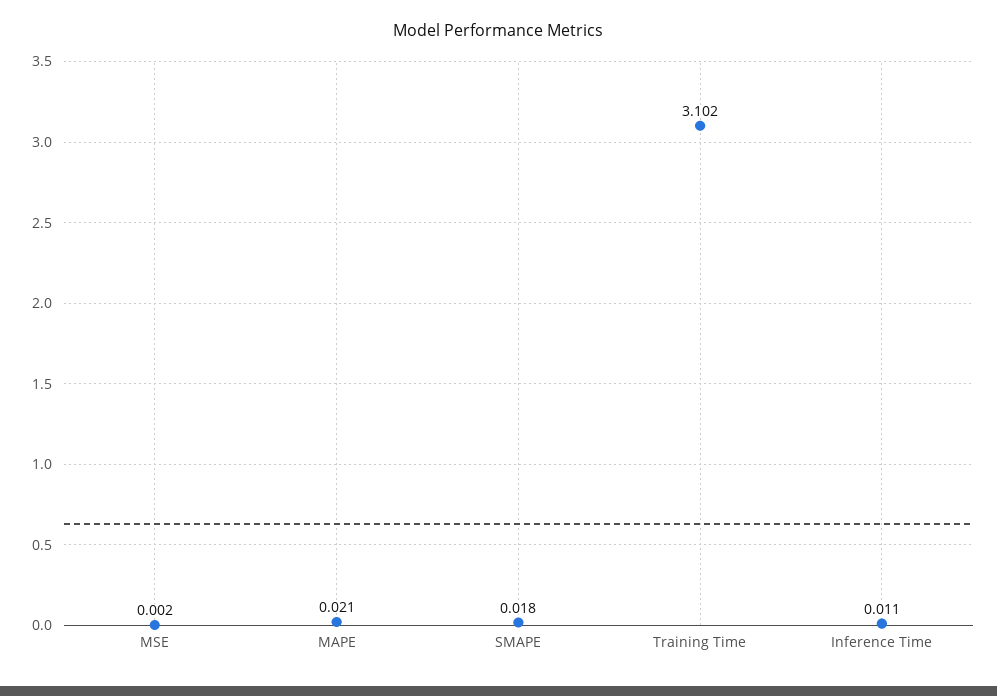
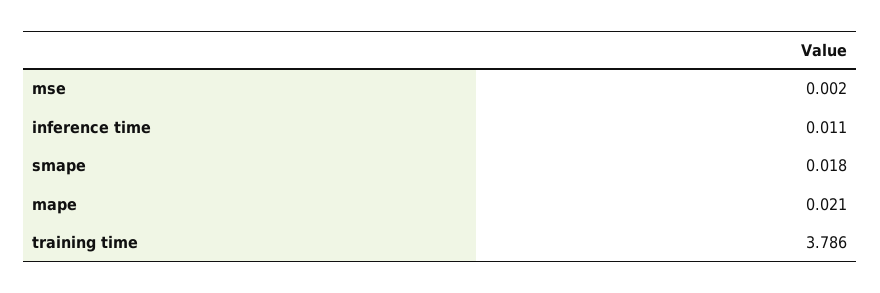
Training Time: 3.102 -> 3.786

